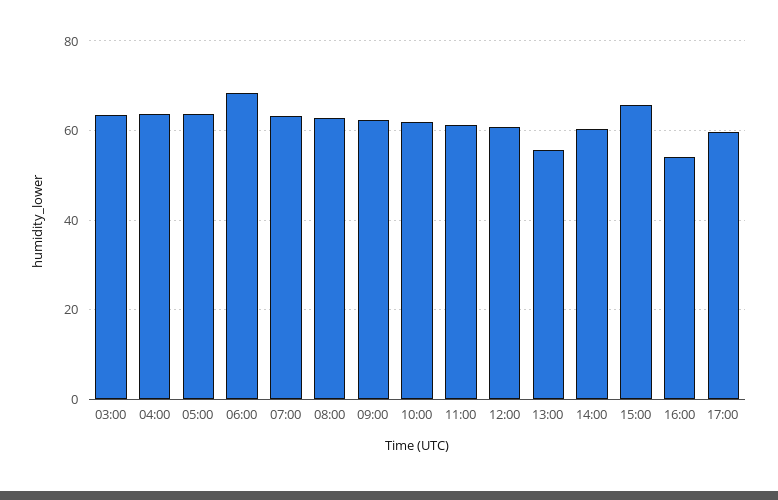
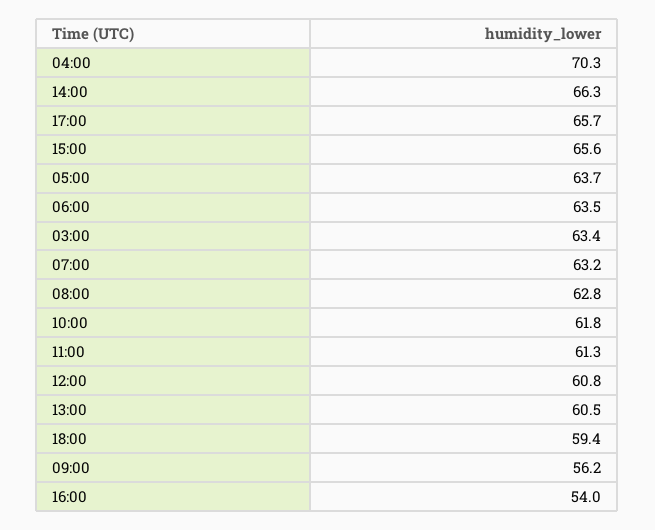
04:00: 64 -> 70.3
06:00: 68 -> 63.5
09:00: 62 -> 56.2
13:00: 56 -> 60.5
14:00: 60 -> 66.3
17:00: 60 -> 65.7
18:00: none -> 59.4

